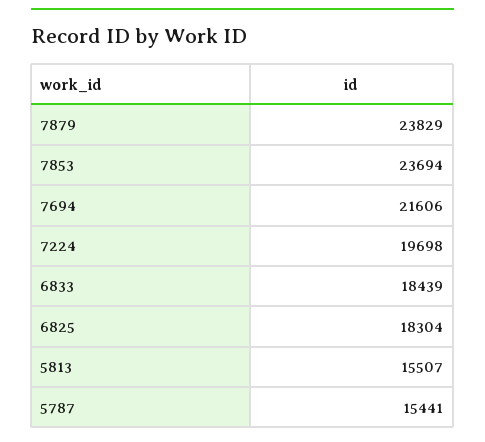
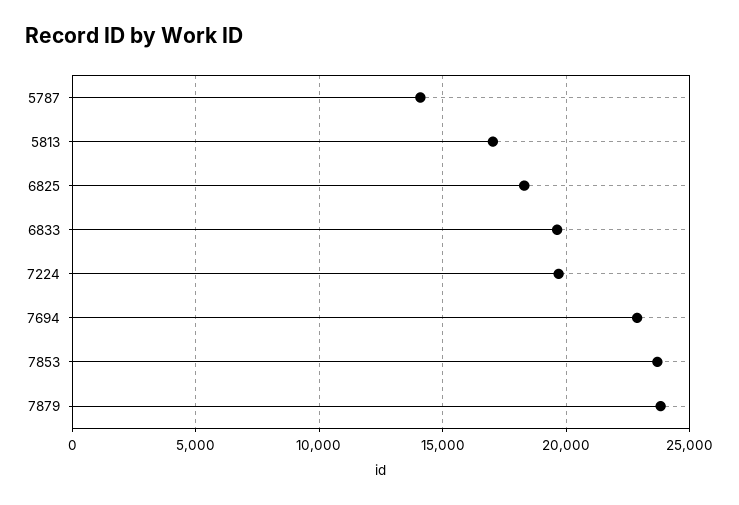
7694: 21606 -> 23000
6833: 18439 -> 19500
5813: 15507 -> 17000
5787: 15441 -> 14000

